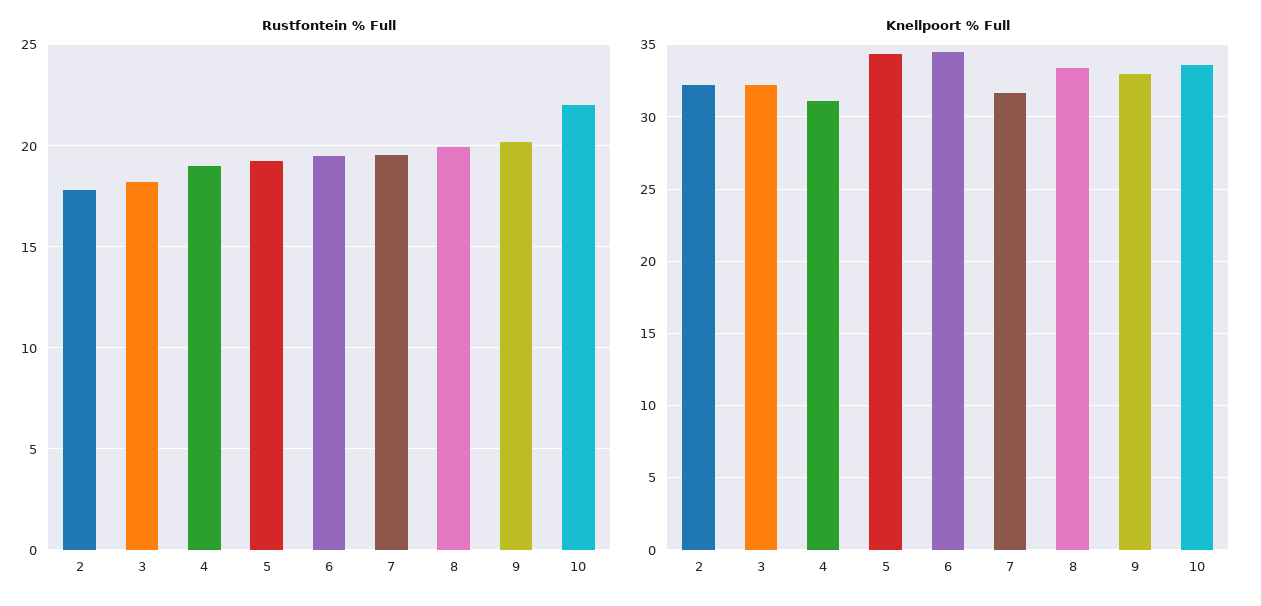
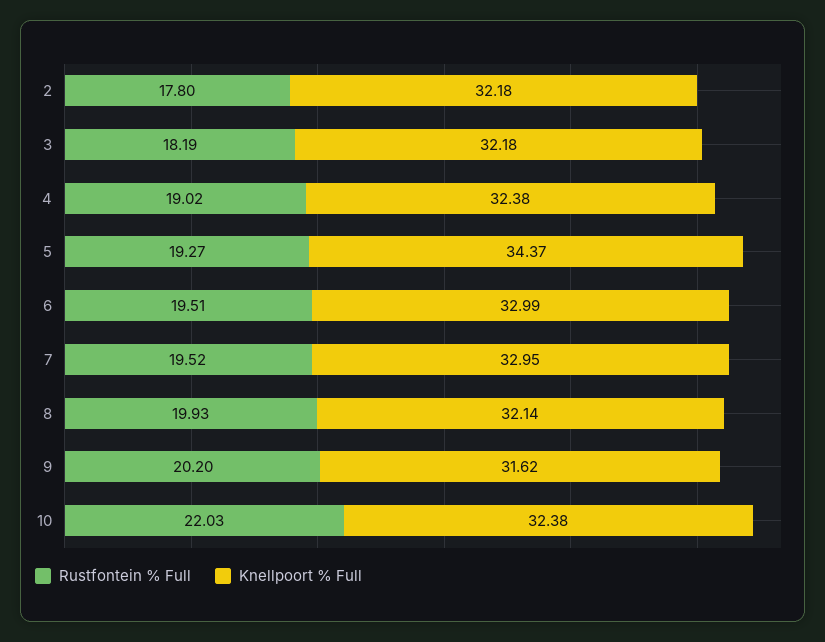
Knellpoort % Full, 4: 31 -> 32.38
Knellpoort % Full, 6: 34.5 -> 32.99
Knellpoort % Full, 7: 31.5 -> 32.95
Knellpoort % Full, 8: 33.5 -> 32.14
Knellpoort % Full, 9: 33 -> 31.62
Knellpoort % Full, 10: 33.5 -> 32.38

